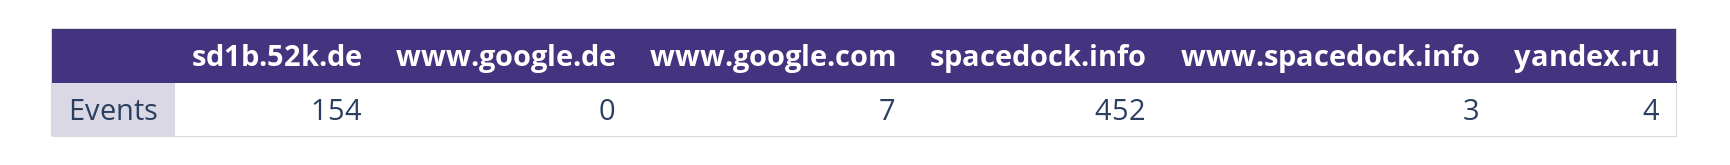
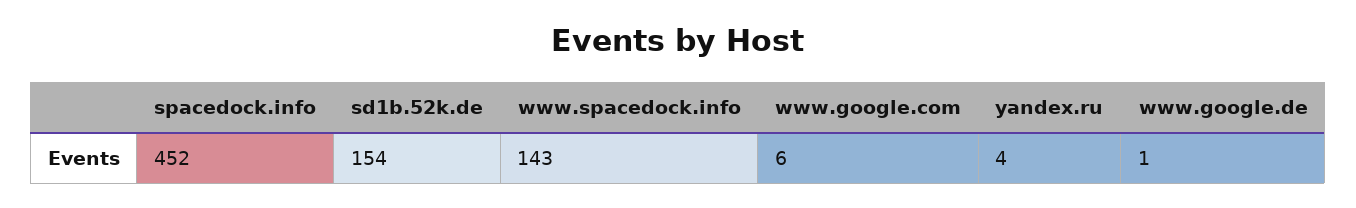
www.google.de: 0 -> 1
www.google.com: 7 -> 6
www.spacedock.info: 3 -> 143

